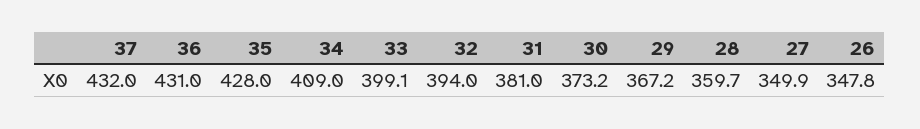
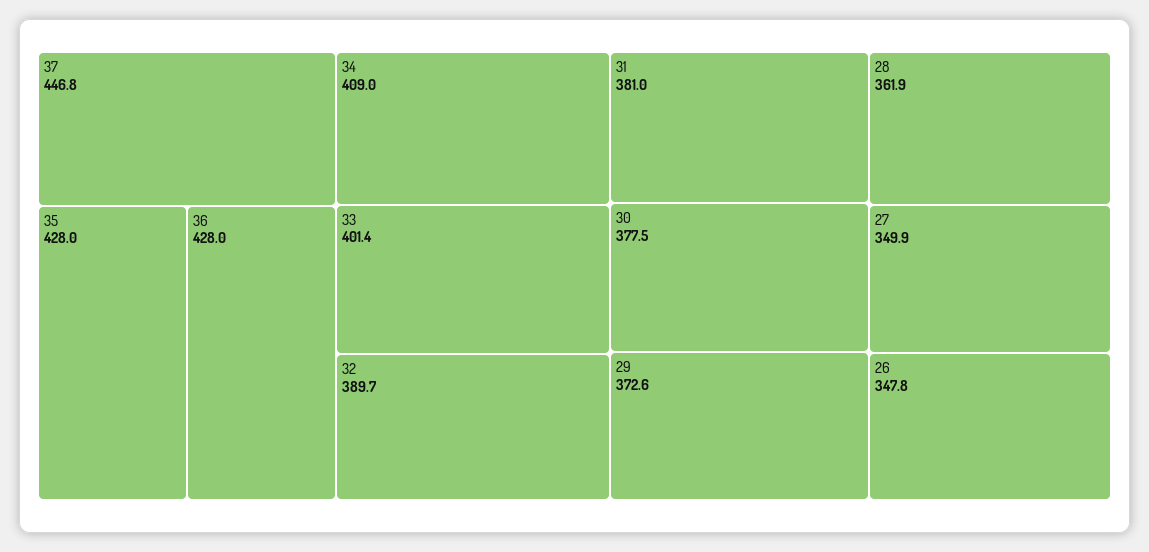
37: 432 -> 446.8
36: 431 -> 428
33: 399.1 -> 401.4
32: 394 -> 389.7
30: 373.2 -> 377.5
29: 367.2 -> 372.6
28: 359.7 -> 361.9

